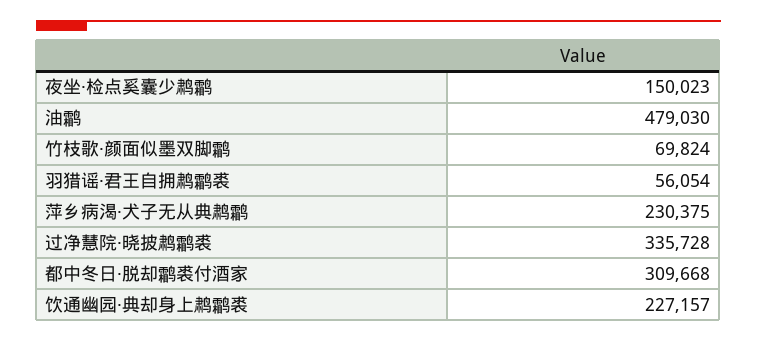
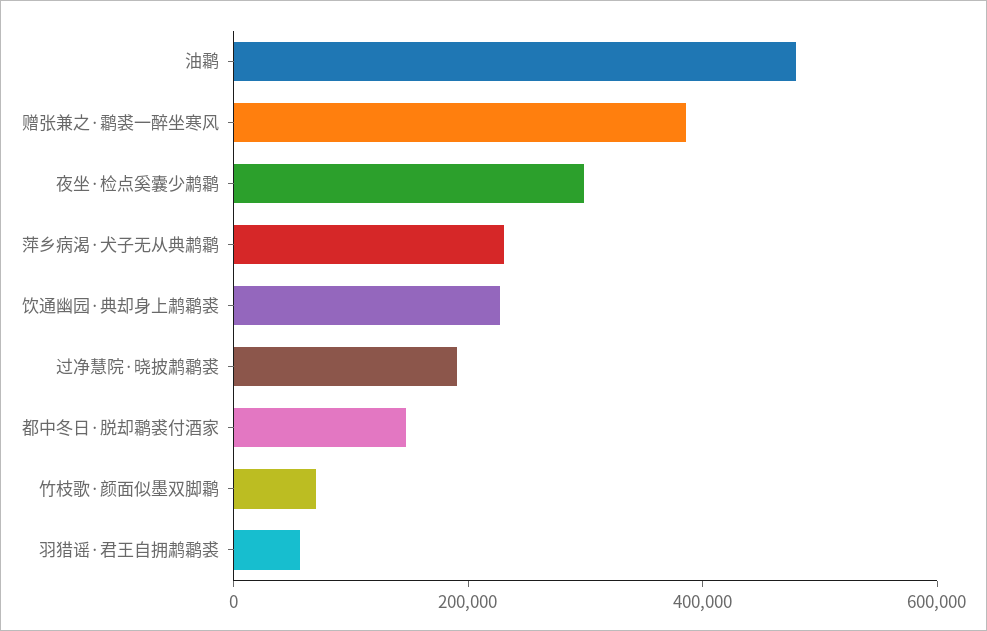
夜坐·检点奚囊少鹔鹴: 150023 -> 300000
过净慧院·晓披鹔鹴裘: 335728 -> 200000
都中冬日·脱却鹴裘付酒家: 309668 -> 150000
赠张兼之·鹴裘一醉坐寒风: none -> 400000

